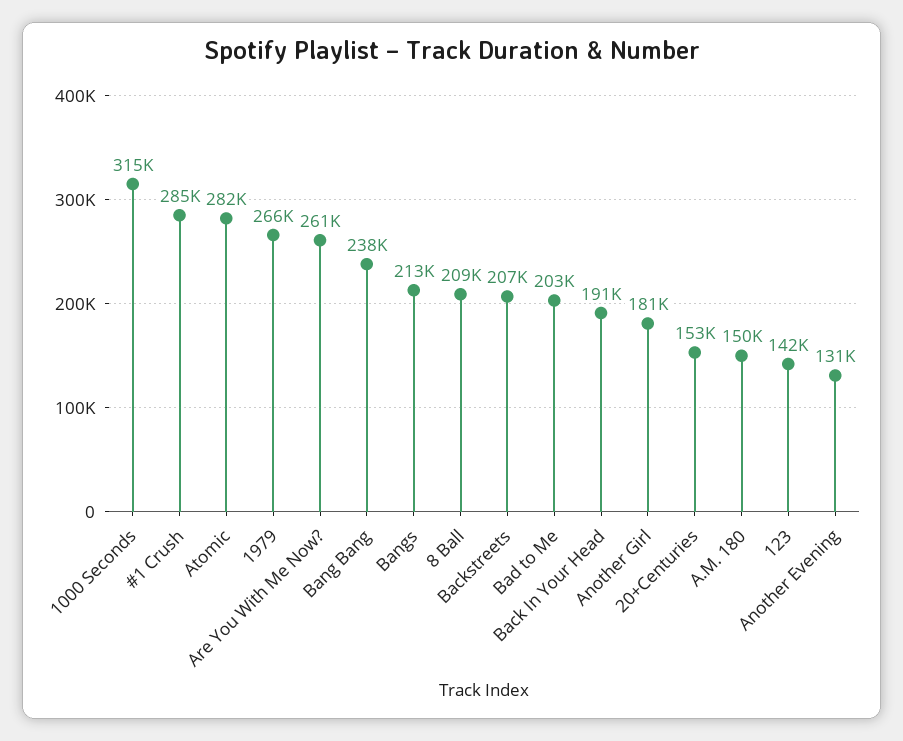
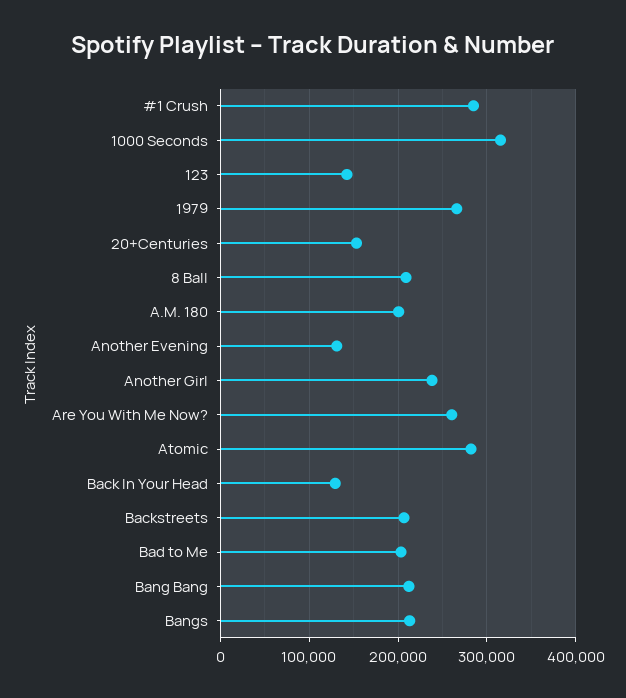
Bang Bang: 238000 -> 210000
Back In Your Head: 191000 -> 130000
Another Girl: 181000 -> 240000
A.M. 180: 150000 -> 200000

